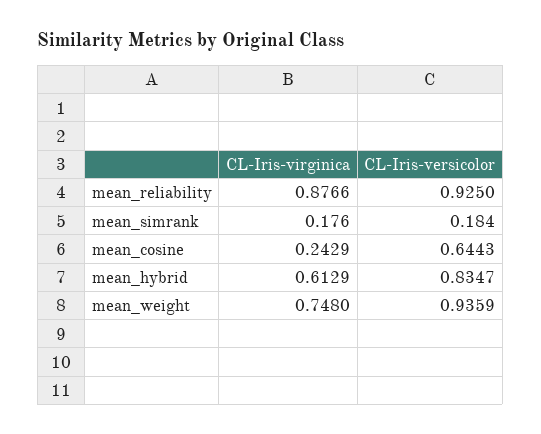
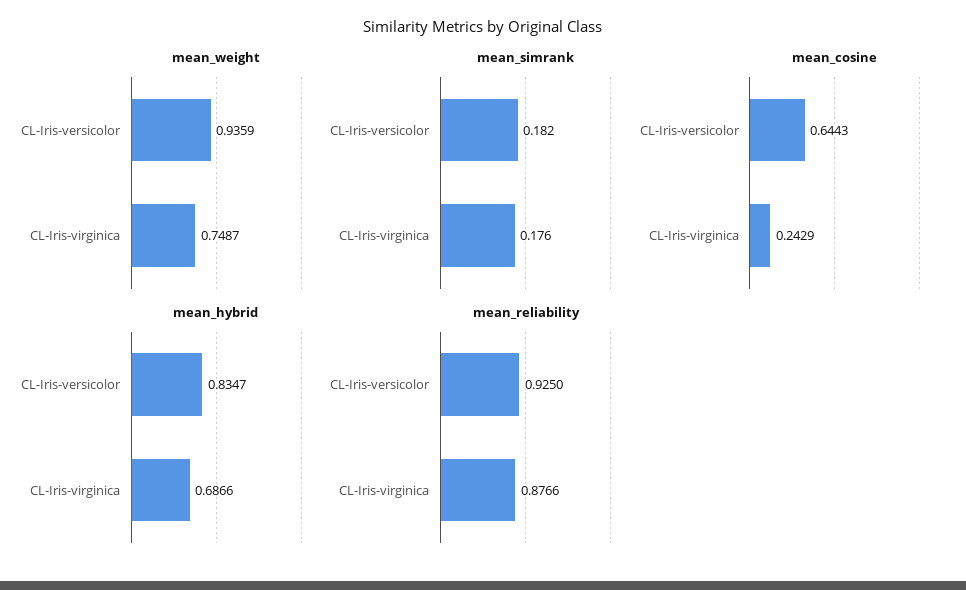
mean_simrank, CL-Iris-versicolor: 0.184 -> 0.182
mean_hybrid, CL-Iris-virginica: 0.6129 -> 0.6866
mean_weight, CL-Iris-virginica: 0.748 -> 0.7487

